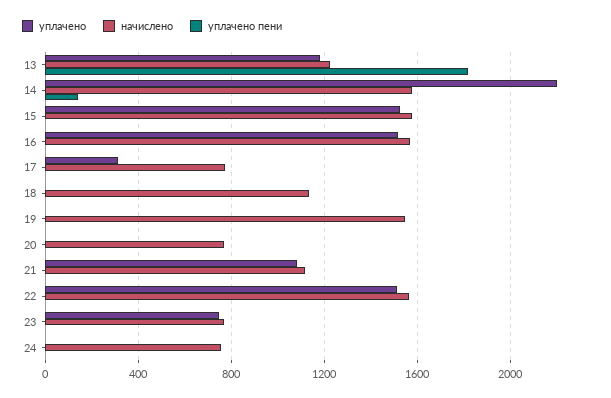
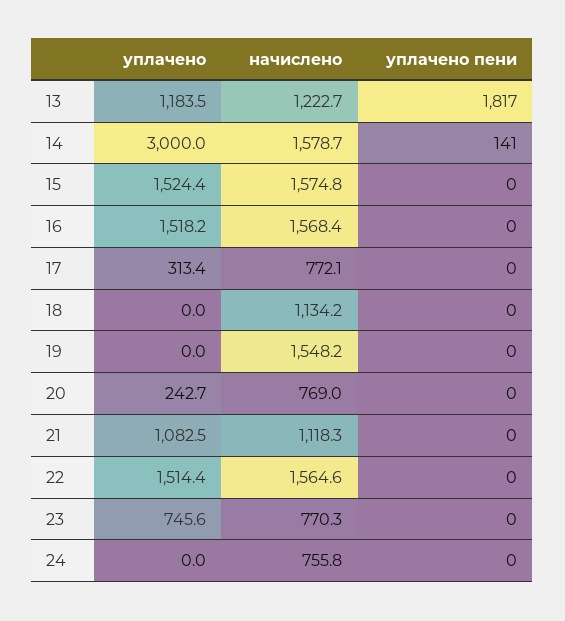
уплачено, 14: 2200 -> 3000
уплачено, 20: 0 -> 242.7

